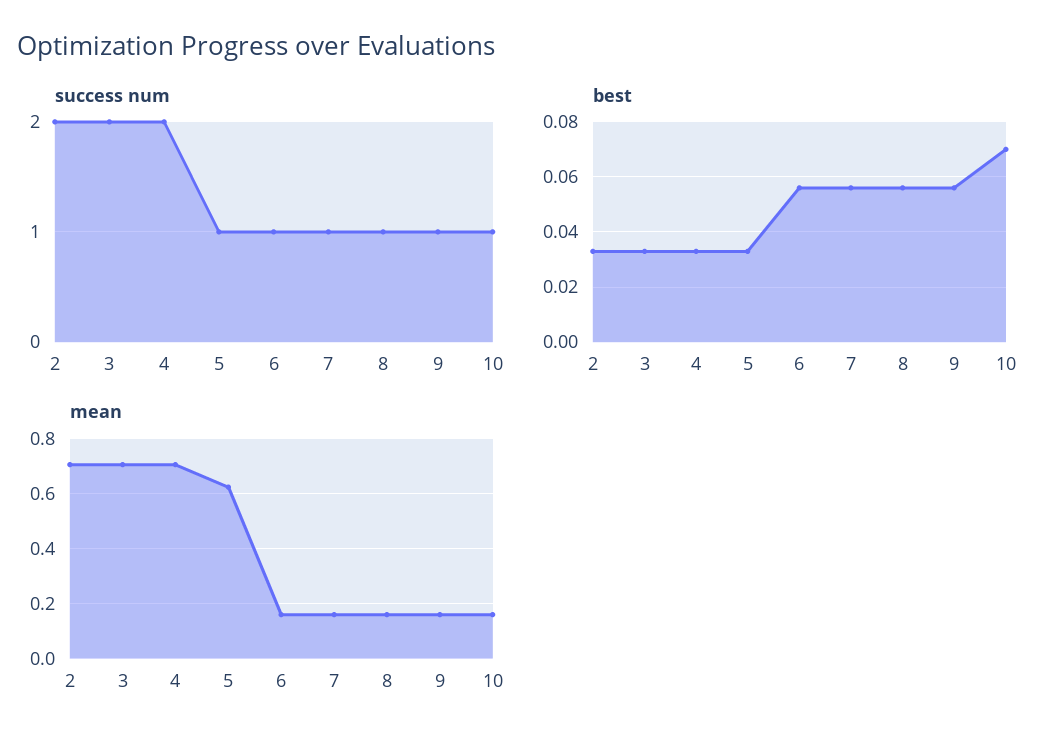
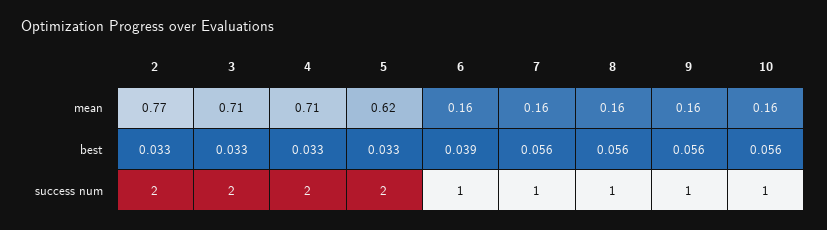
success num, 5: 1 -> 2
best, 6: 0.055 -> 0.039
best, 10: 0.07 -> 0.056
mean, 2: 0.7 -> 0.77

